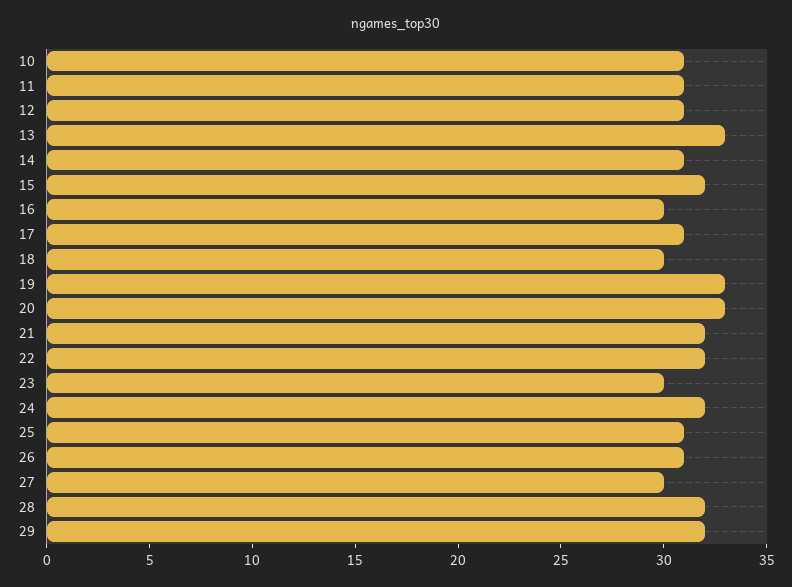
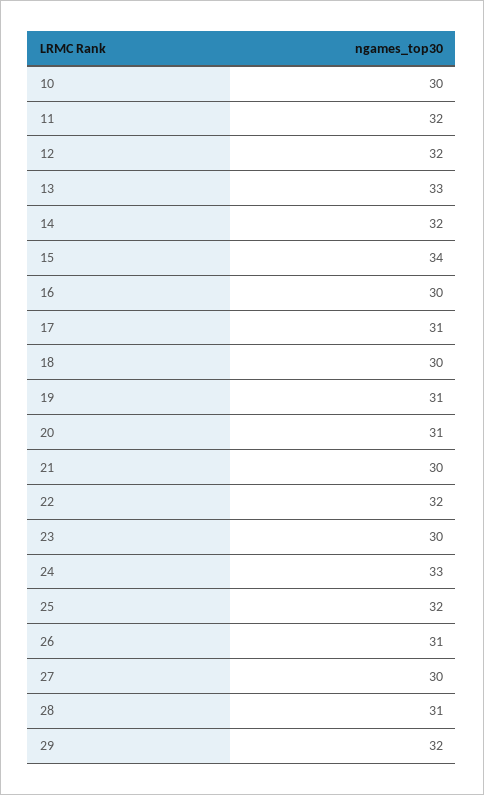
10: 31 -> 30
11: 31 -> 32
12: 31 -> 32
14: 31 -> 32
15: 32 -> 34
19: 33 -> 31
20: 33 -> 31
21: 32 -> 30
24: 32 -> 33
25: 31 -> 32
28: 32 -> 31

